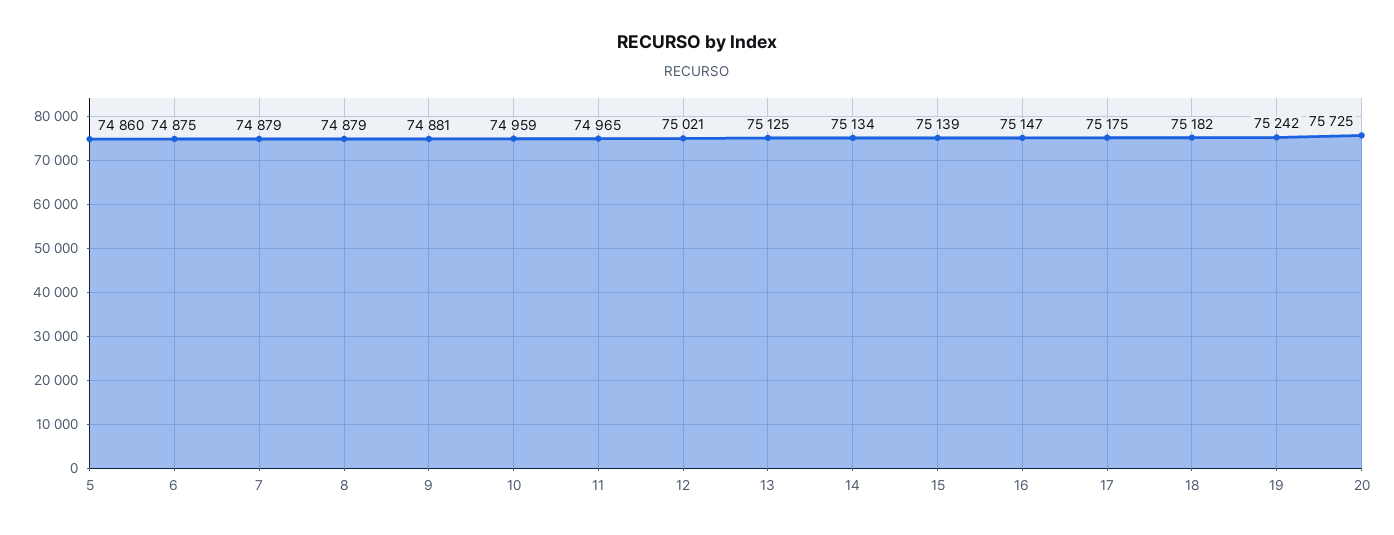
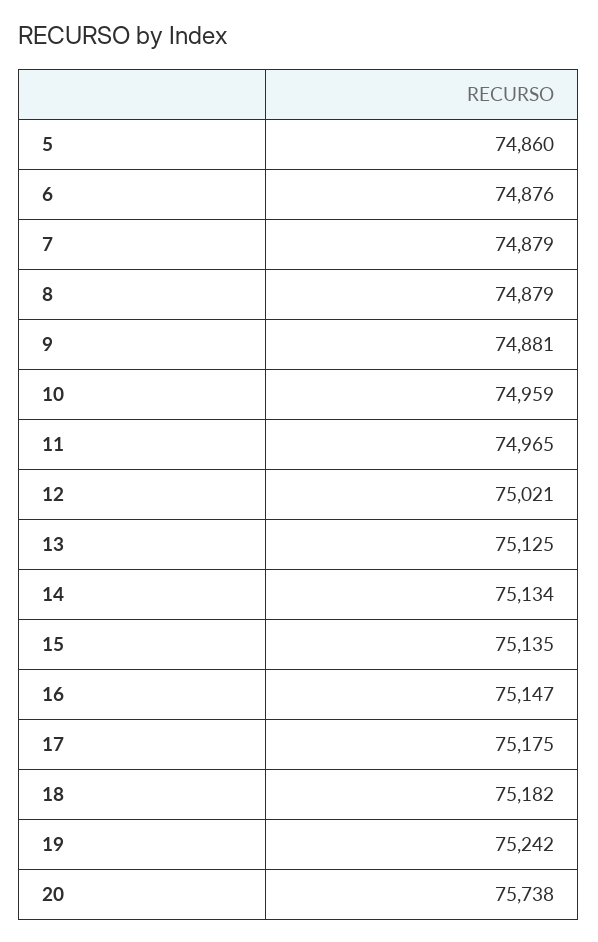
6: 74875 -> 74876
15: 75139 -> 75135
20: 75725 -> 75738

